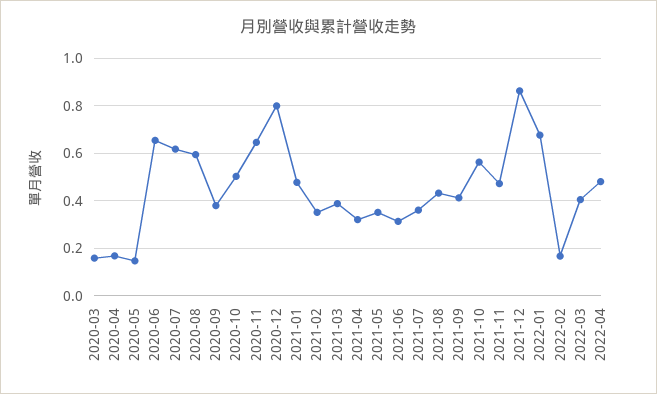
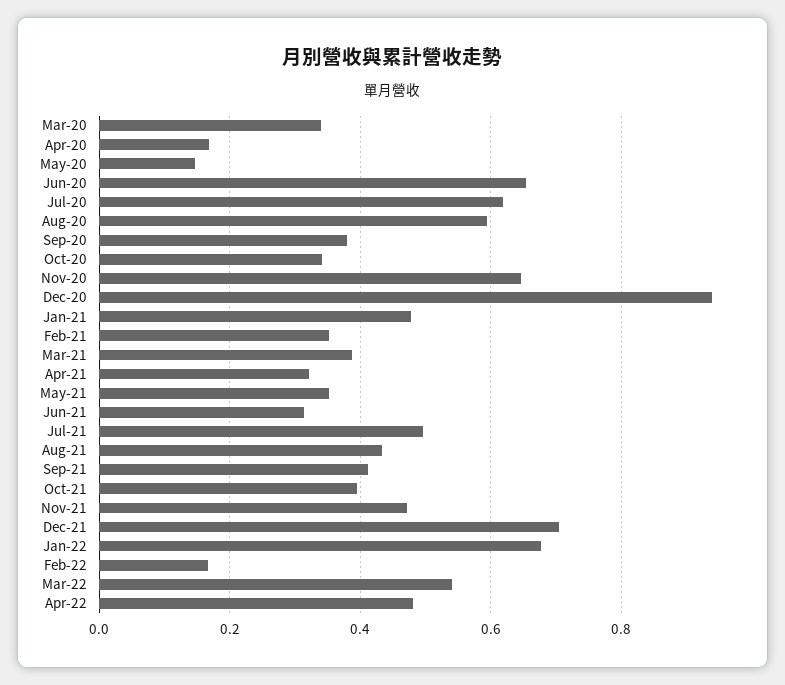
2020-03: 0.15 -> 0.34
2020-10: 0.5 -> 0.34
2020-12: 0.8 -> 0.94
2021-07: 0.35 -> 0.5
2021-10: 0.55 -> 0.4
2021-12: 0.85 -> 0.7
2022-03: 0.4 -> 0.54

